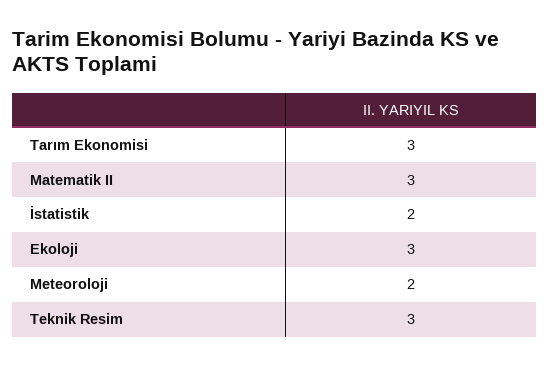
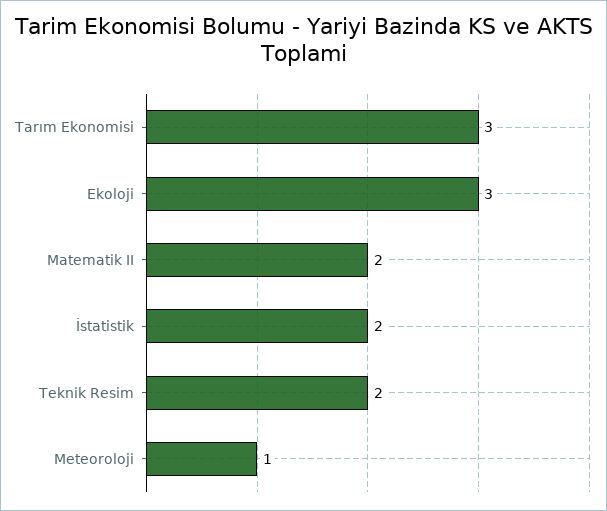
Matematik II: 3 -> 2
Meteoroloji: 2 -> 1
Teknik Resim: 3 -> 2

